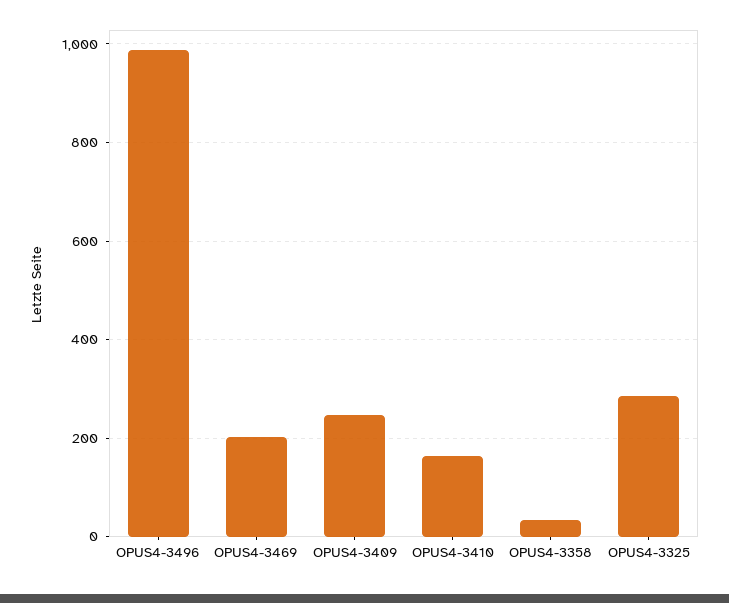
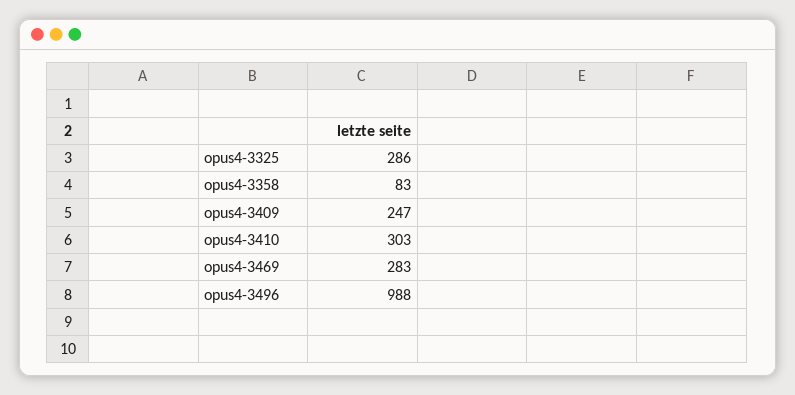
OPUS4-3469: 200 -> 283
OPUS4-3410: 160 -> 303
OPUS4-3358: 40 -> 83

